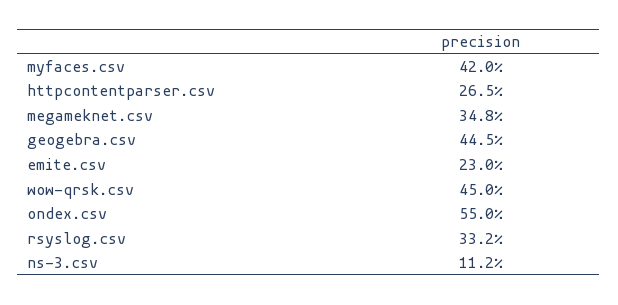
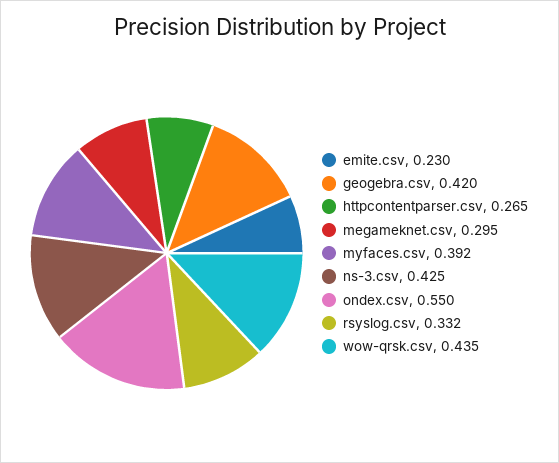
myfaces.csv: 0.42 -> 0.392
megameknet.csv: 0.348 -> 0.295
geogebra.csv: 0.445 -> 0.42
wow-qrsk.csv: 0.45 -> 0.435
ns-3.csv: 0.112 -> 0.425

